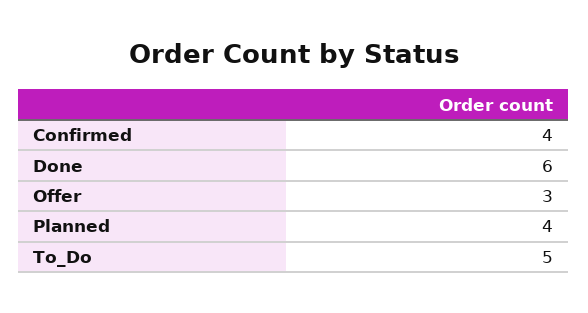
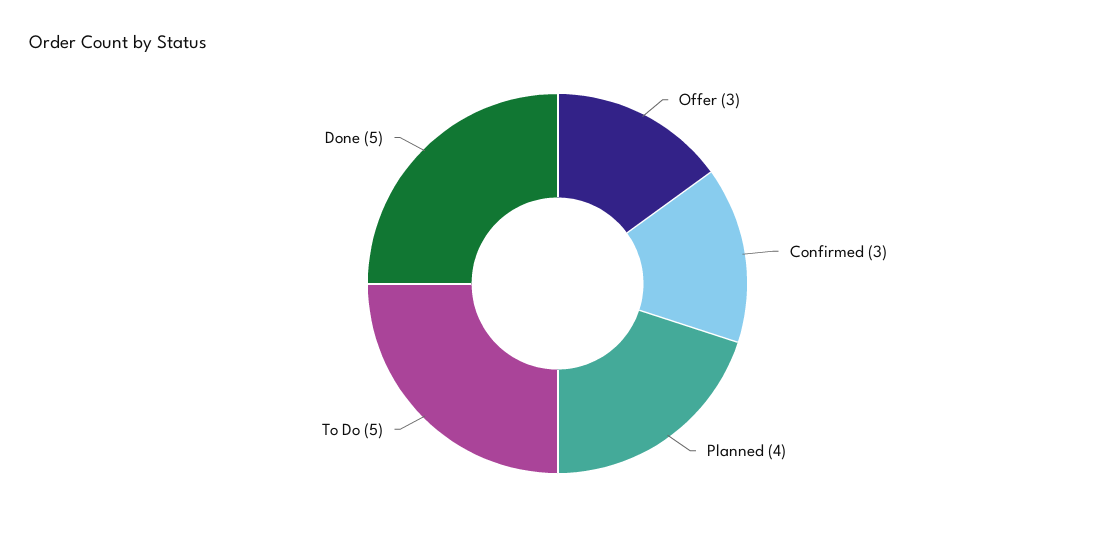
Confirmed: 4 -> 3
Done: 6 -> 5

